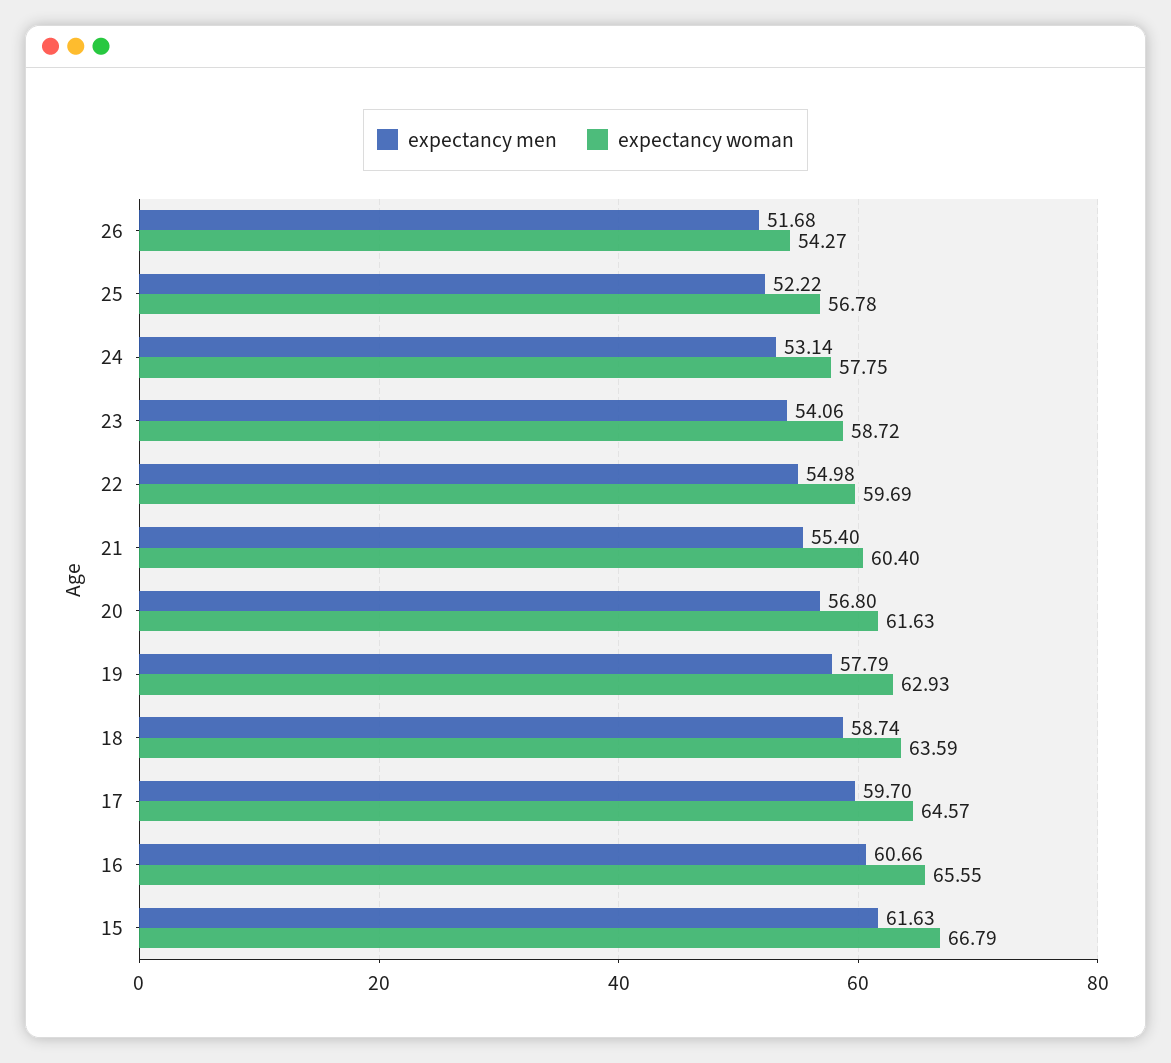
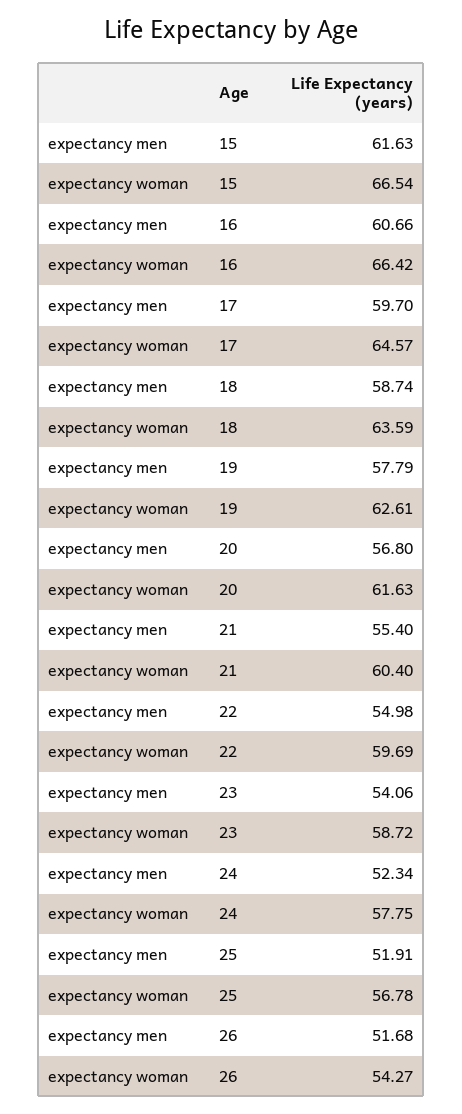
expectancy men, 25: 52.22 -> 51.91
expectancy men, 24: 53.14 -> 52.34
expectancy woman, 19: 62.93 -> 62.61
expectancy woman, 16: 65.55 -> 66.42
expectancy woman, 15: 66.79 -> 66.54

